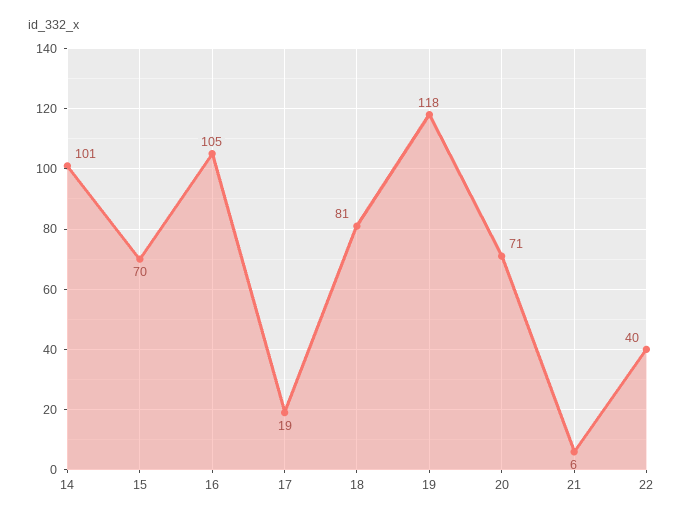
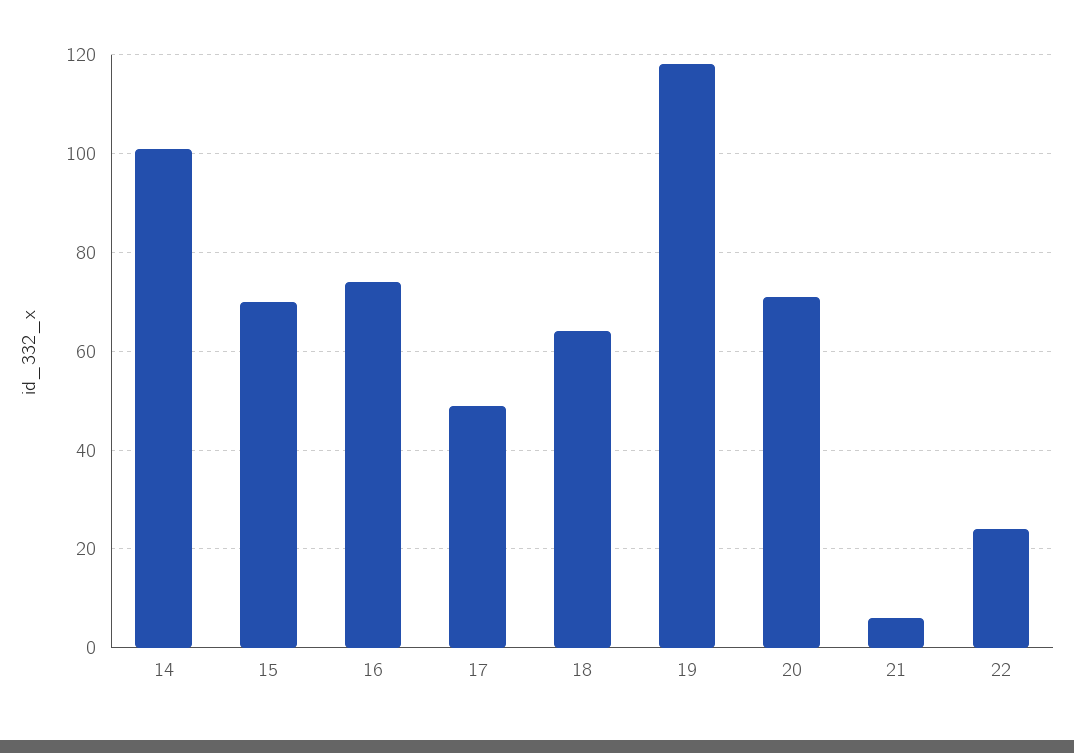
16: 105 -> 75
17: 19 -> 50
18: 81 -> 65
22: 40 -> 25

